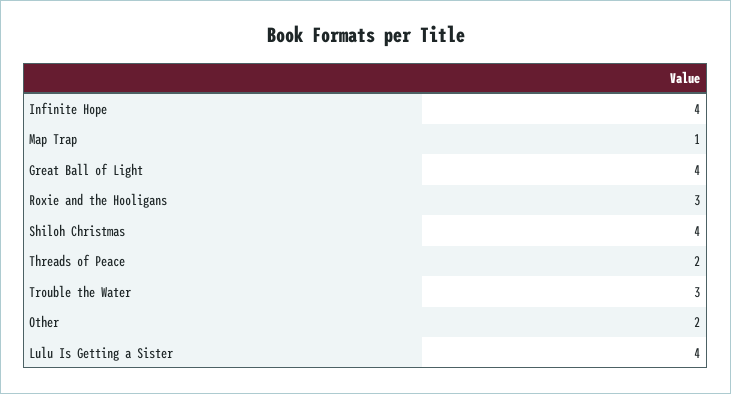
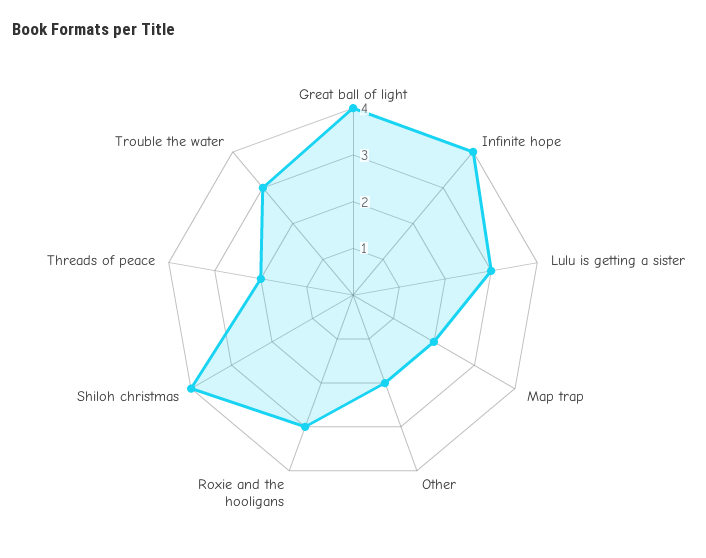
Map Trap: 1 -> 2
Lulu Is Getting a Sister: 4 -> 3

